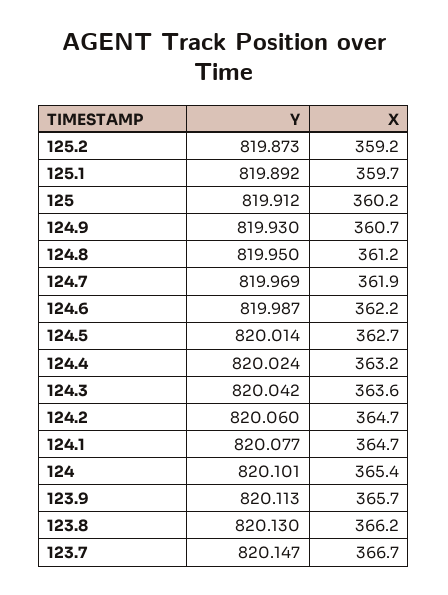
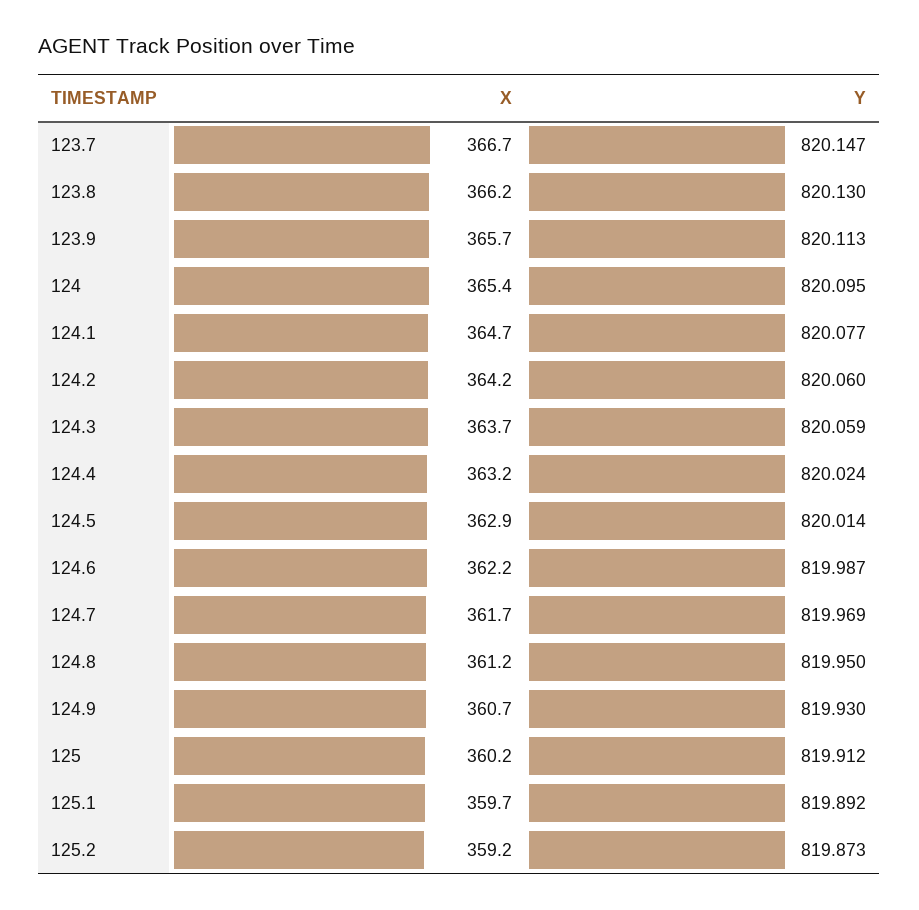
X, 124.7: 361.9 -> 361.7
X, 124.5: 362.7 -> 362.9
Y, 124.3: 820.042 -> 820.059
X, 124.3: 363.6 -> 363.7
X, 124.2: 364.7 -> 364.2
Y, 124: 820.101 -> 820.095

